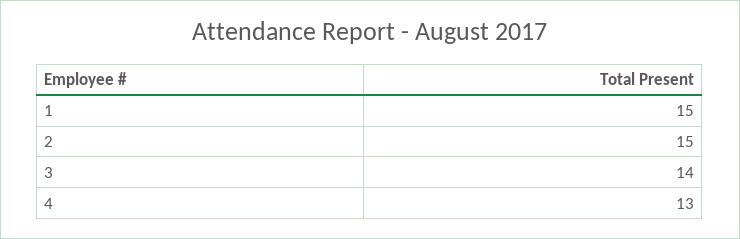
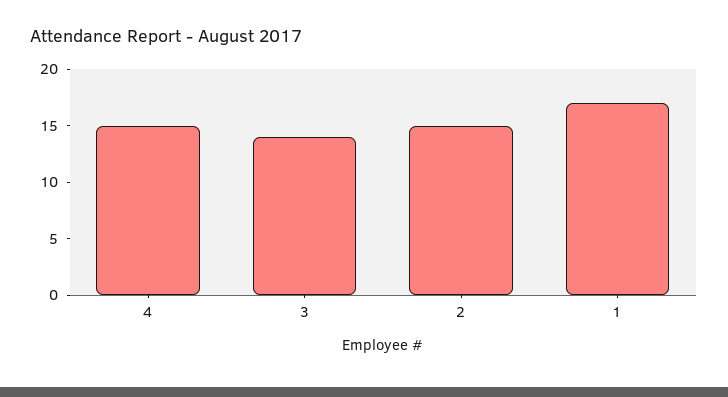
1: 15 -> 17
4: 13 -> 15

